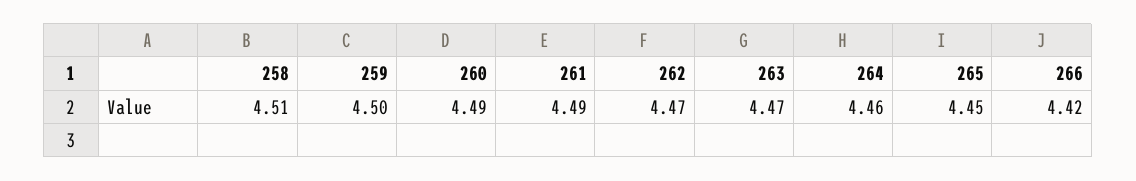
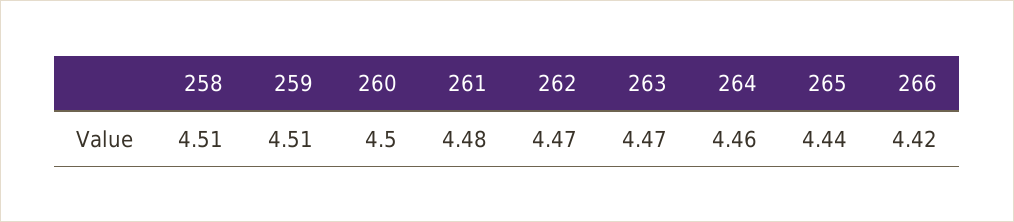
259: 4.5 -> 4.51
260: 4.49 -> 4.5
261: 4.49 -> 4.48
265: 4.45 -> 4.44

